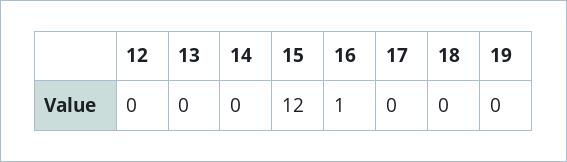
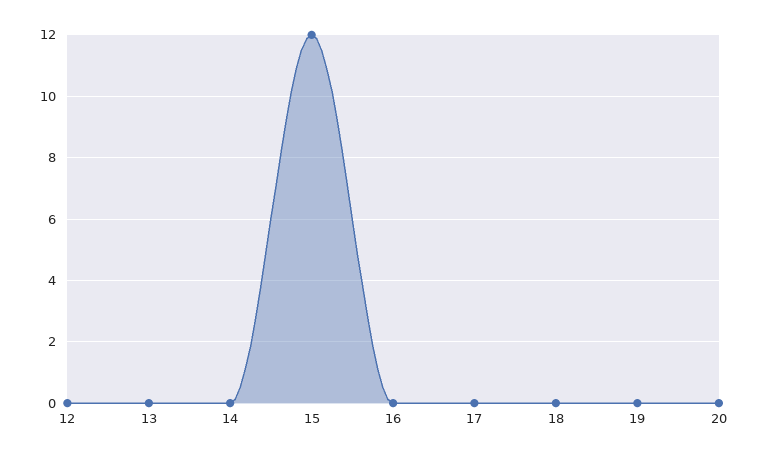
16: 1 -> 0
20: none -> 0

